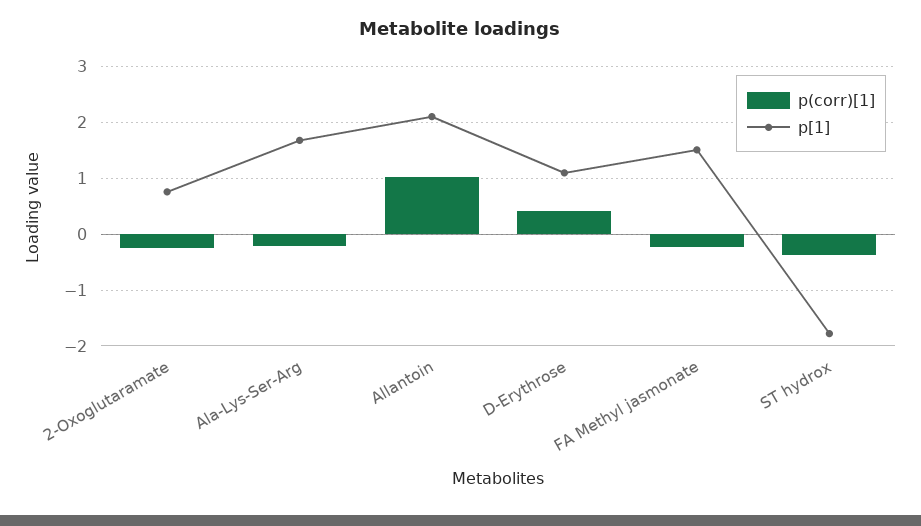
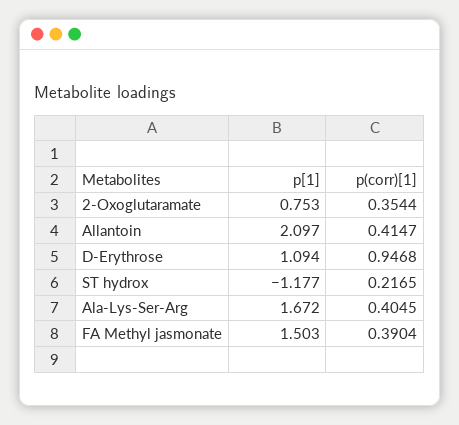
p(corr)[1], 2-Oxoglutaramate: -0.2 -> 0.3544
p(corr)[1], Ala-Lys-Ser-Arg: -0.2 -> 0.4045
p(corr)[1], Allantoin: 1 -> 0.4147
p(corr)[1], D-Erythrose: 0.4 -> 0.9468
p(corr)[1], FA Methyl jasmonate: -0.2 -> 0.3904
p(corr)[1], ST hydrox: -0.4 -> 0.2165
p[1], ST hydrox: -1.8 -> -1.177

